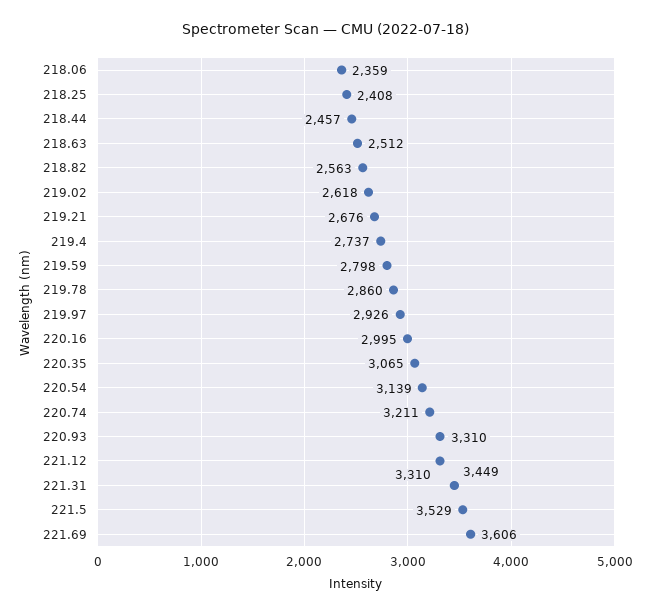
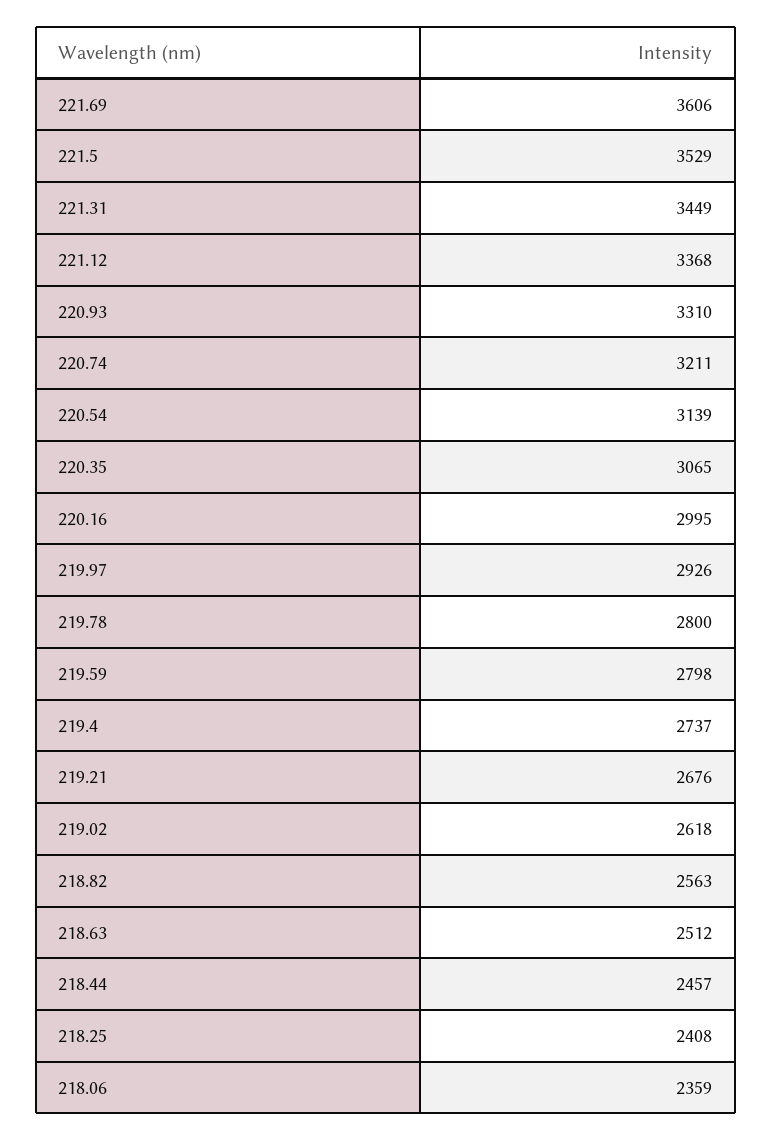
219.78: 2860 -> 2800
221.12: 3310 -> 3368

